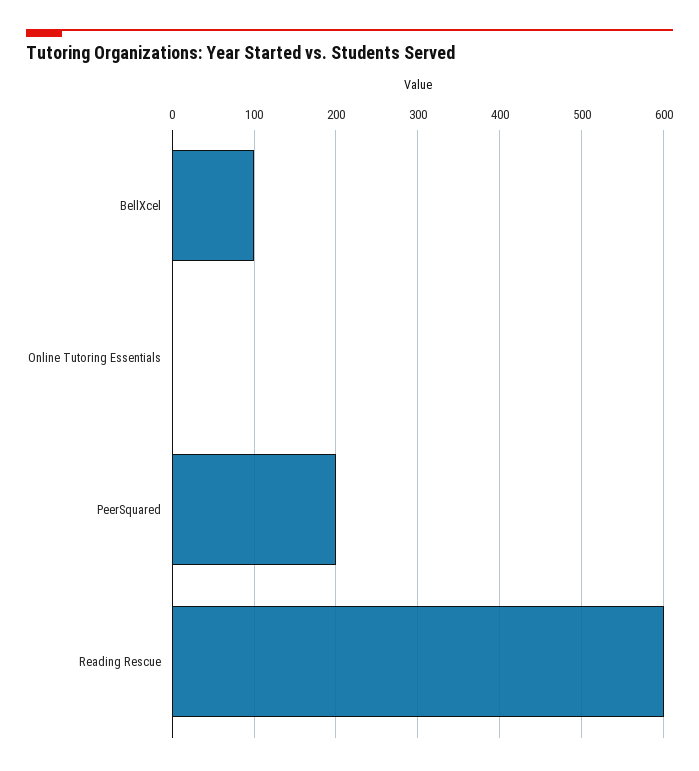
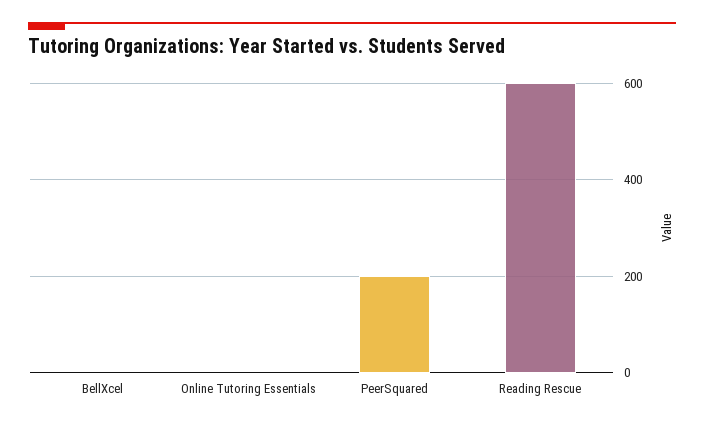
BellXcel: 100 -> 0

